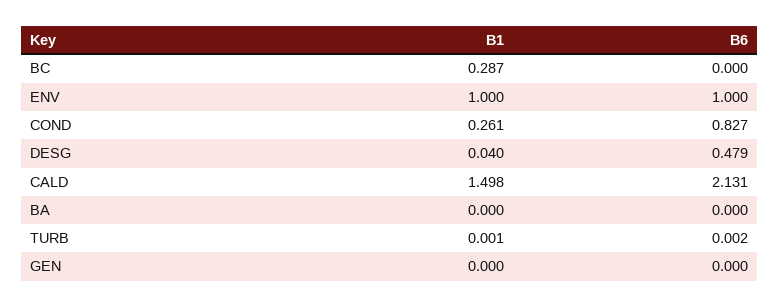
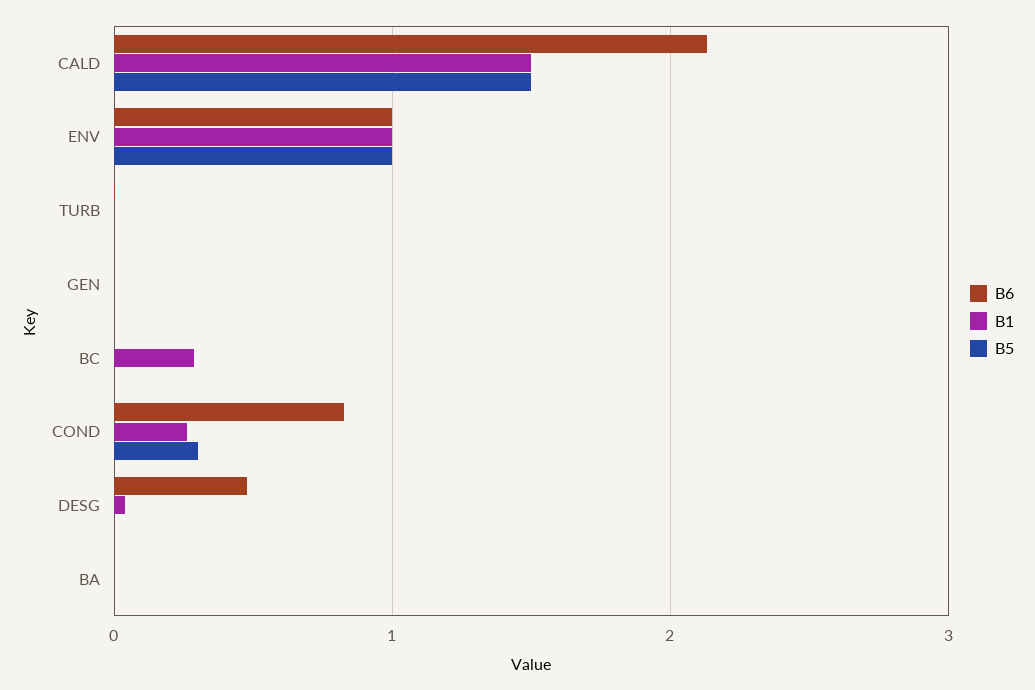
B5, CALD: none -> 1.5
B5, ENV: none -> 1
B5, TURB: none -> 0
B5, GEN: none -> 0
B5, BC: none -> 0
B5, COND: none -> 0.3
B5, DESG: none -> 0
B5, BA: none -> 0

